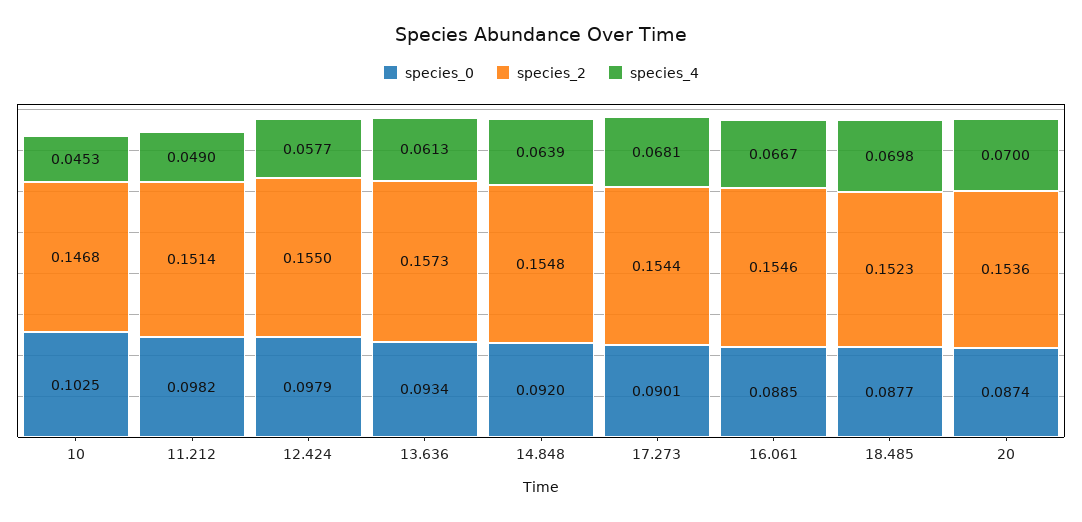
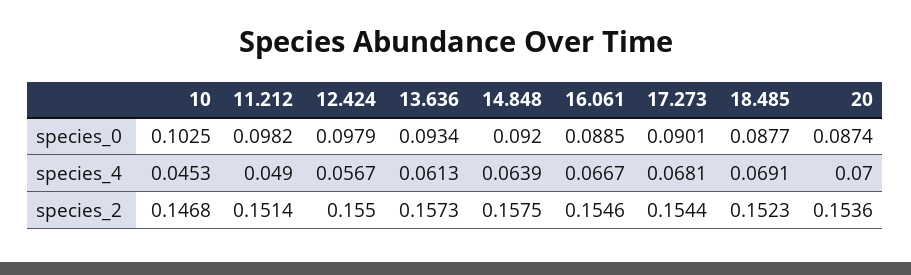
species_4, 12.424: 0.0577 -> 0.0567
species_2, 14.848: 0.1548 -> 0.1575
species_4, 18.485: 0.0698 -> 0.0691

